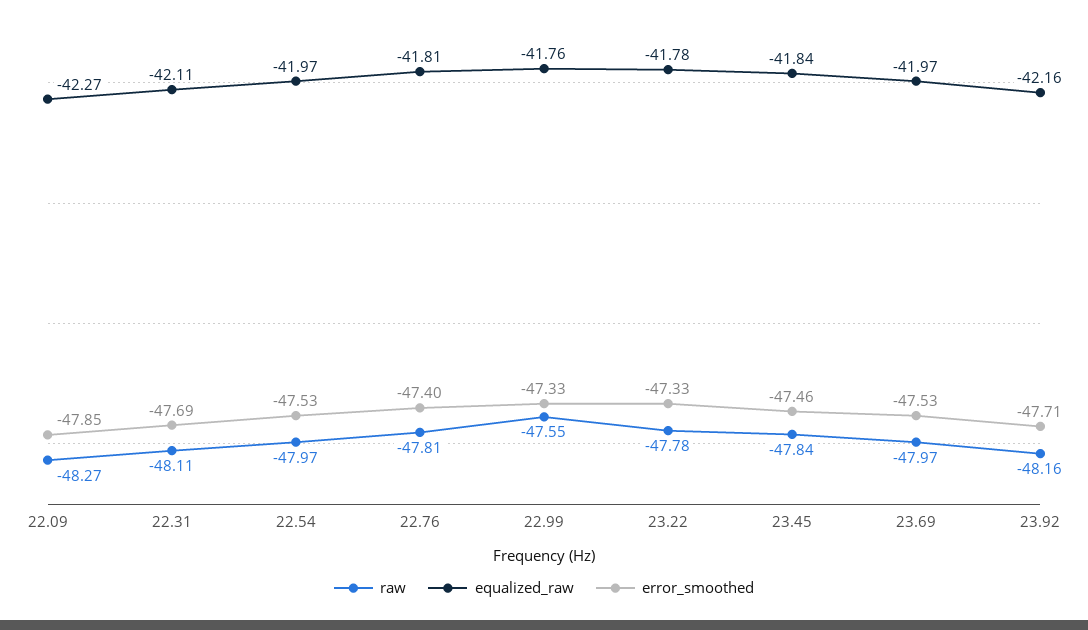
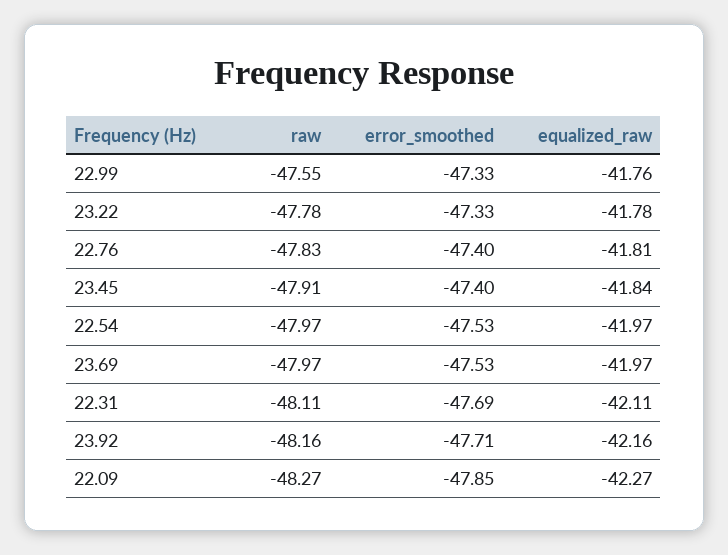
raw, 22.76: -47.81 -> -47.83
raw, 23.45: -47.84 -> -47.91
error_smoothed, 23.45: -47.46 -> -47.4

